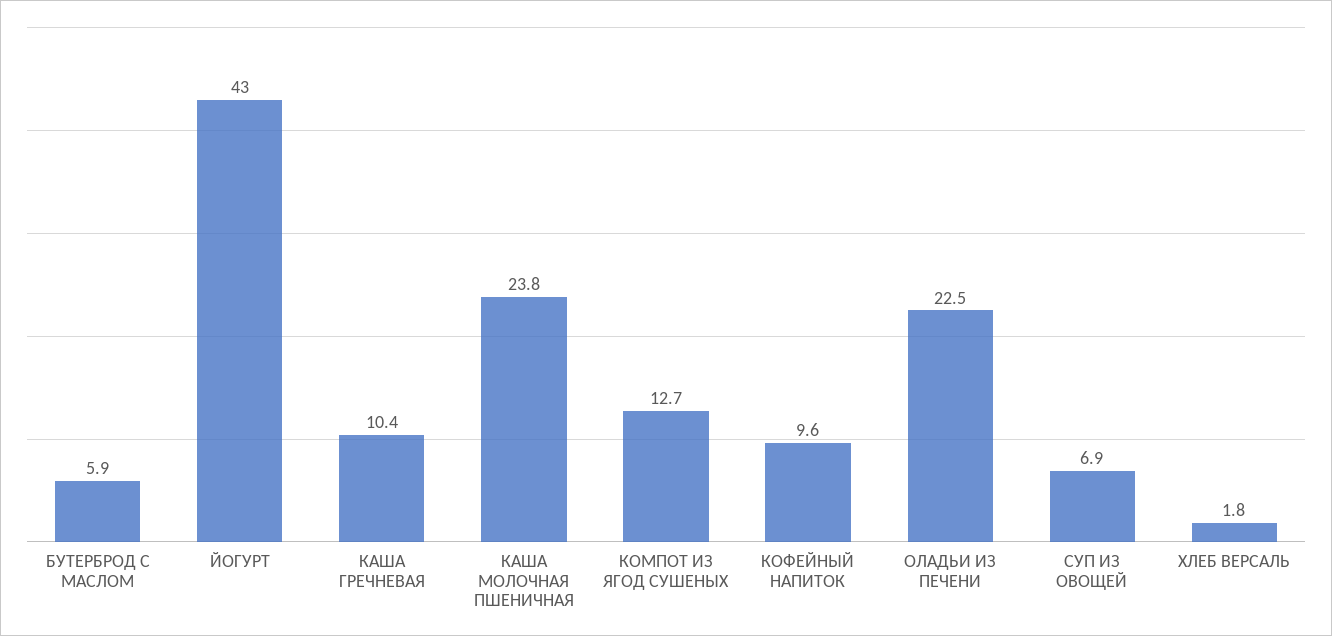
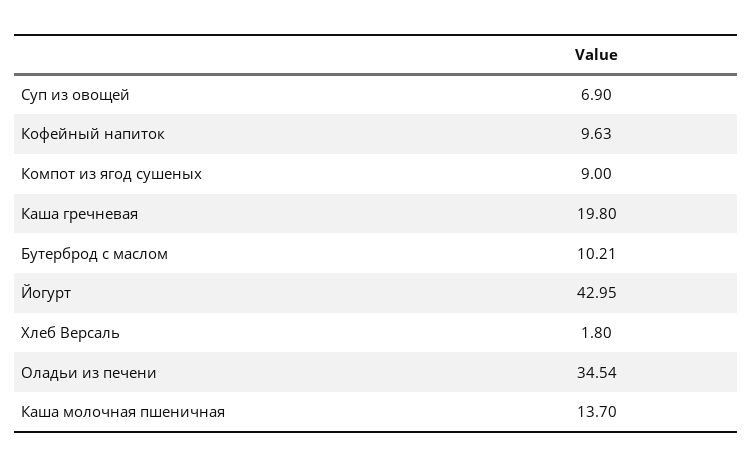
БУТЕРБРОД С МАСЛОМ: 5.9 -> 10.21
КАША ГРЕЧНЕВАЯ: 10.4 -> 19.8
КАША МОЛОЧНАЯ ПШЕНИЧНАЯ: 23.8 -> 13.7
КОМПОТ ИЗ ЯГОД СУШЕНЫХ: 12.7 -> 9
ОЛАДЬИ ИЗ ПЕЧЕНИ: 22.5 -> 34.54

